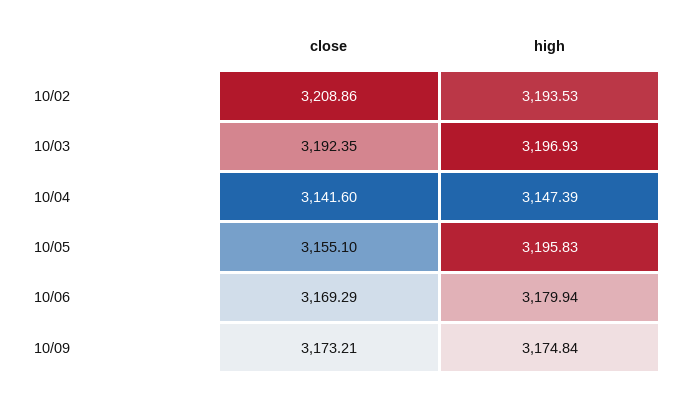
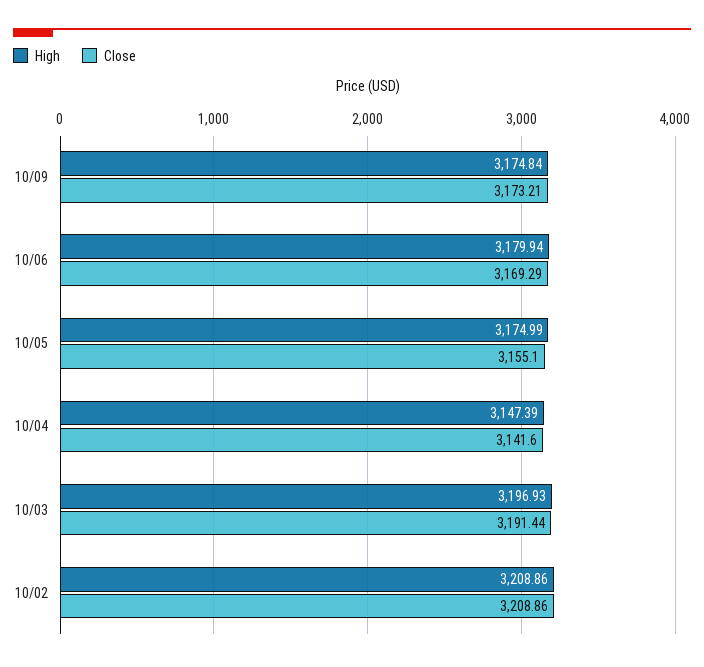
high, 10/02: 3193.53 -> 3208.86
close, 10/03: 3192.35 -> 3191.44
high, 10/05: 3195.83 -> 3174.99

